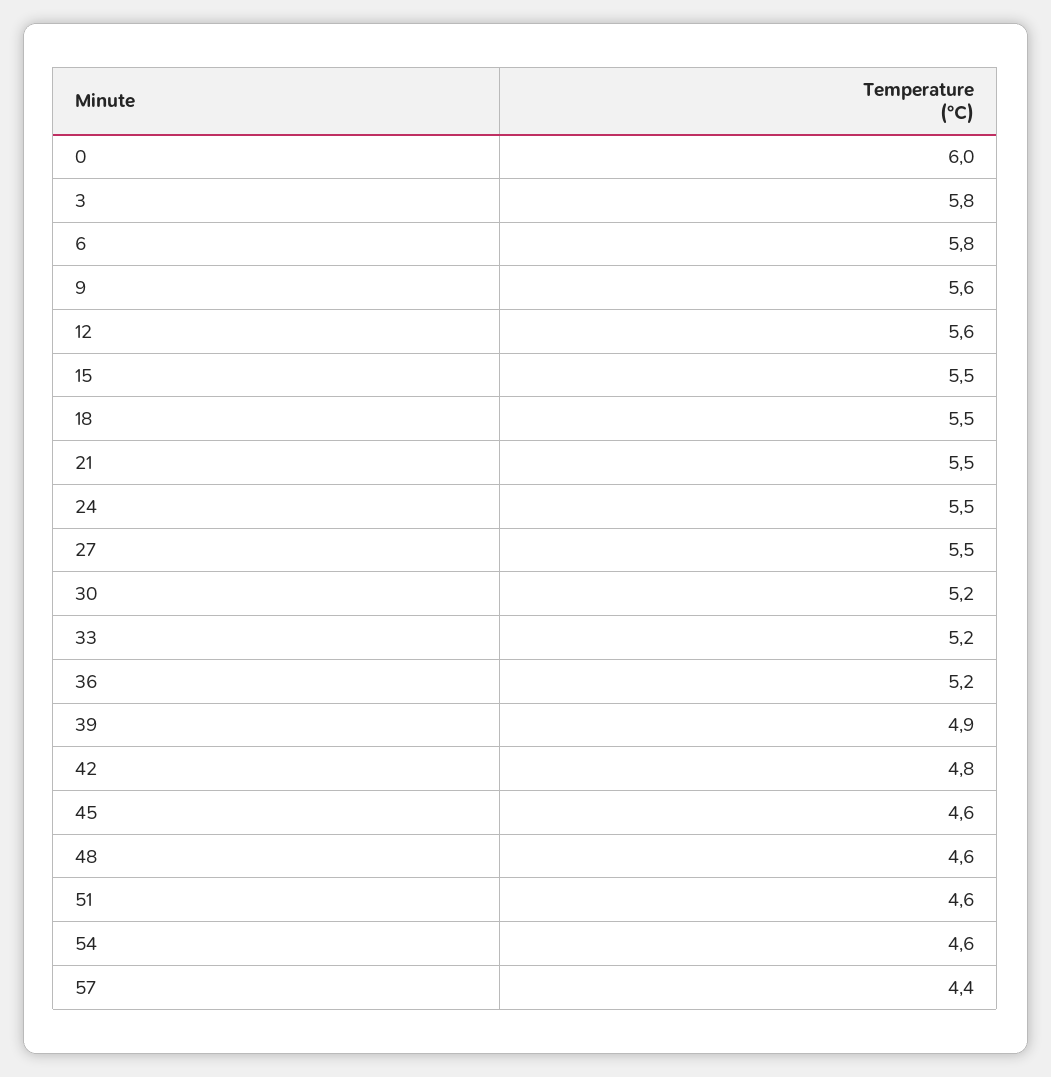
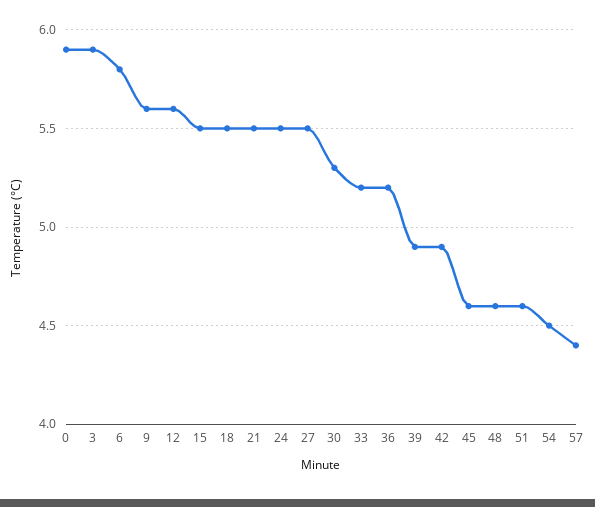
0: 6 -> 5.9
3: 5.8 -> 5.9
30: 5.2 -> 5.3
42: 4.8 -> 4.9
54: 4.6 -> 4.5

